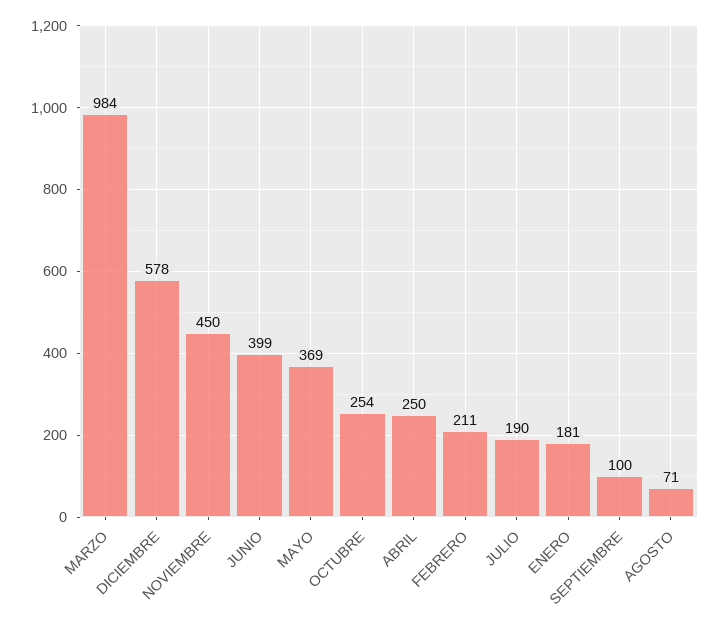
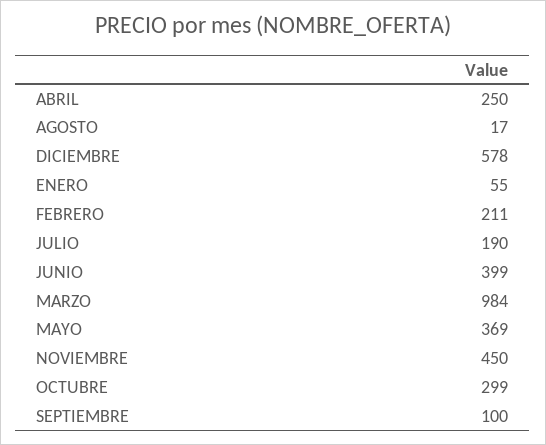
OCTUBRE: 254 -> 299
ENERO: 181 -> 55
AGOSTO: 71 -> 17

